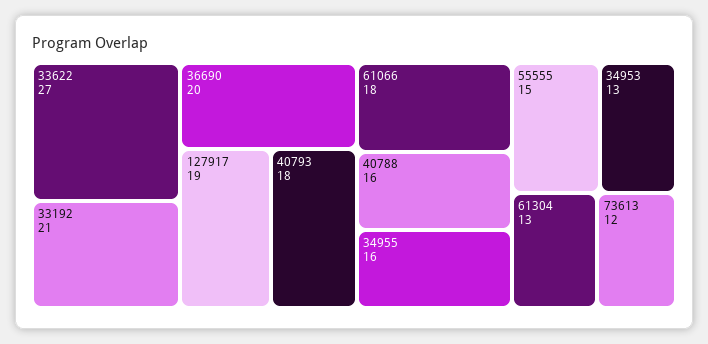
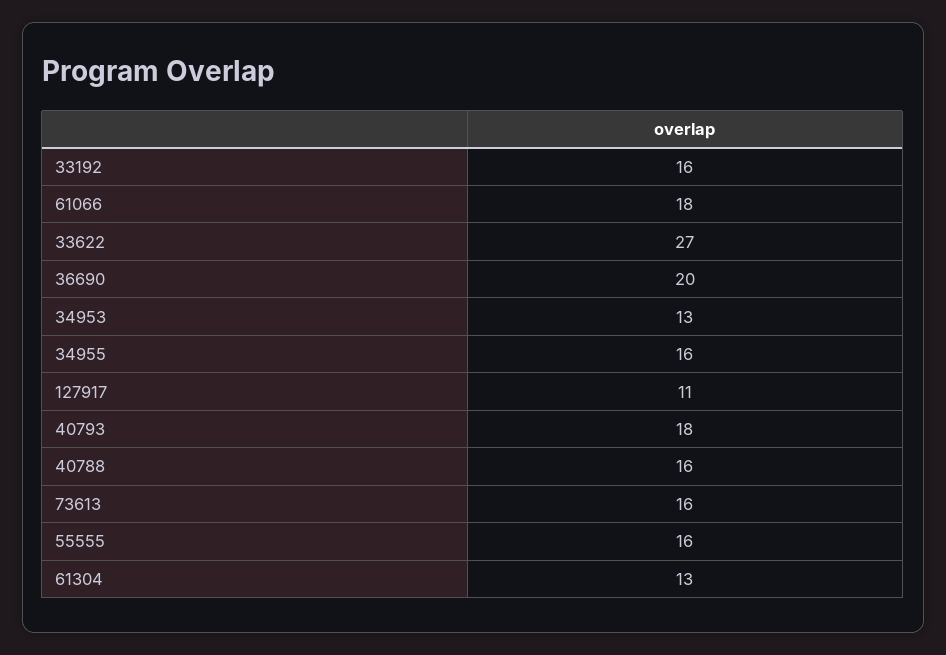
33192: 21 -> 16
127917: 19 -> 11
55555: 15 -> 16
73613: 12 -> 16

